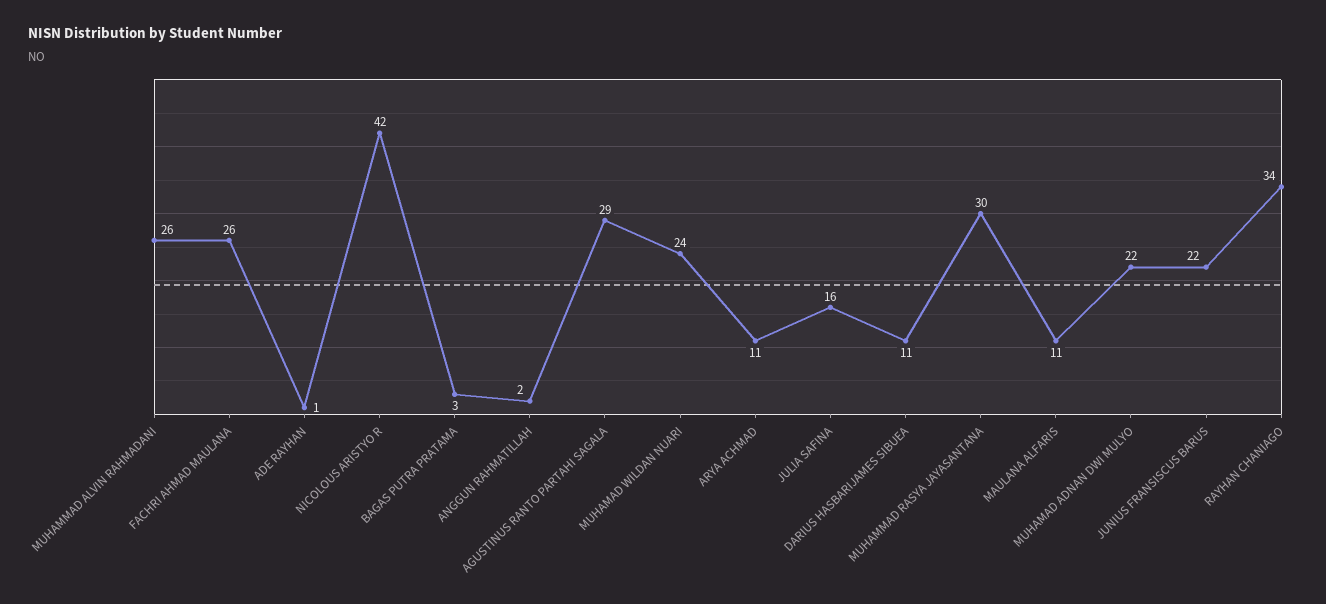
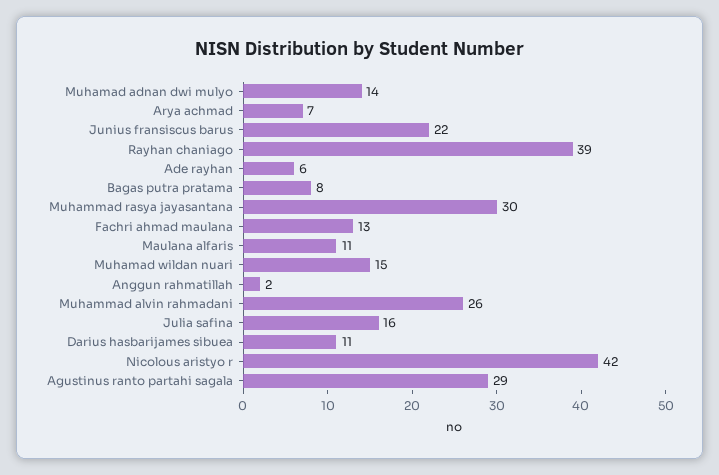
FACHRI AHMAD MAULANA: 26 -> 13
ADE RAYHAN: 1 -> 6
BAGAS PUTRA PRATAMA: 3 -> 8
MUHAMAD WILDAN NUARI: 24 -> 15
ARYA ACHMAD: 11 -> 7
MUHAMAD ADNAN DWI MULYO: 22 -> 14
RAYHAN CHANIAGO: 34 -> 39

